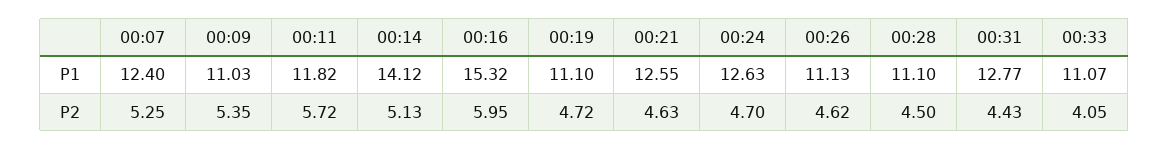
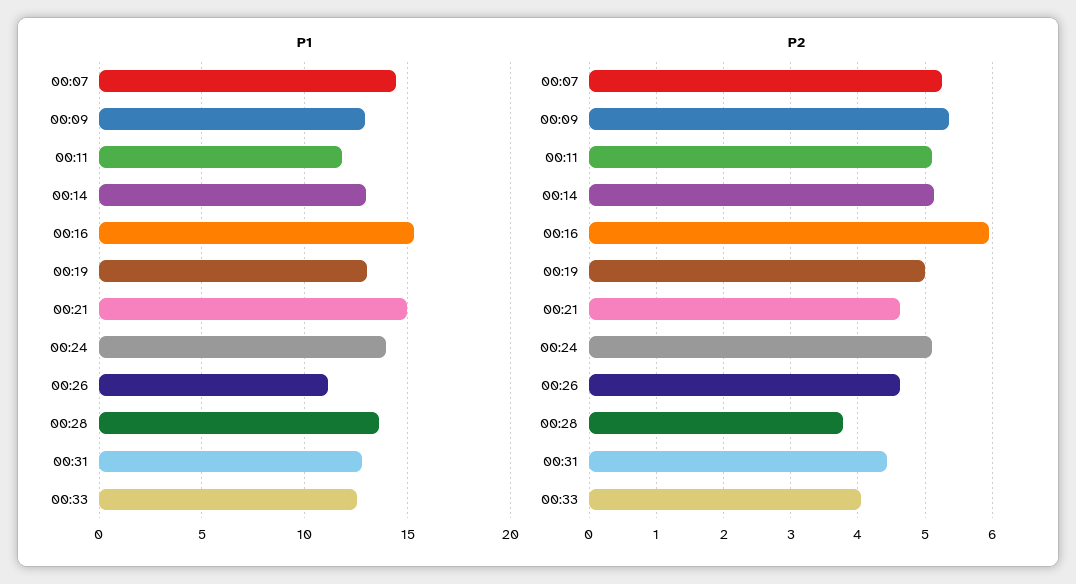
P1, 00:07: 12.4 -> 14.5
P1, 00:09: 11.03 -> 13
P1, 00:14: 14.12 -> 13
P1, 00:19: 11.1 -> 13
P1, 00:21: 12.55 -> 15
P1, 00:24: 12.63 -> 14
P1, 00:28: 11.1 -> 13.5
P1, 00:33: 11.07 -> 12.5
P2, 00:11: 5.72 -> 5.1
P2, 00:19: 4.72 -> 5
P2, 00:24: 4.7 -> 5.1
P2, 00:28: 4.5 -> 3.8

